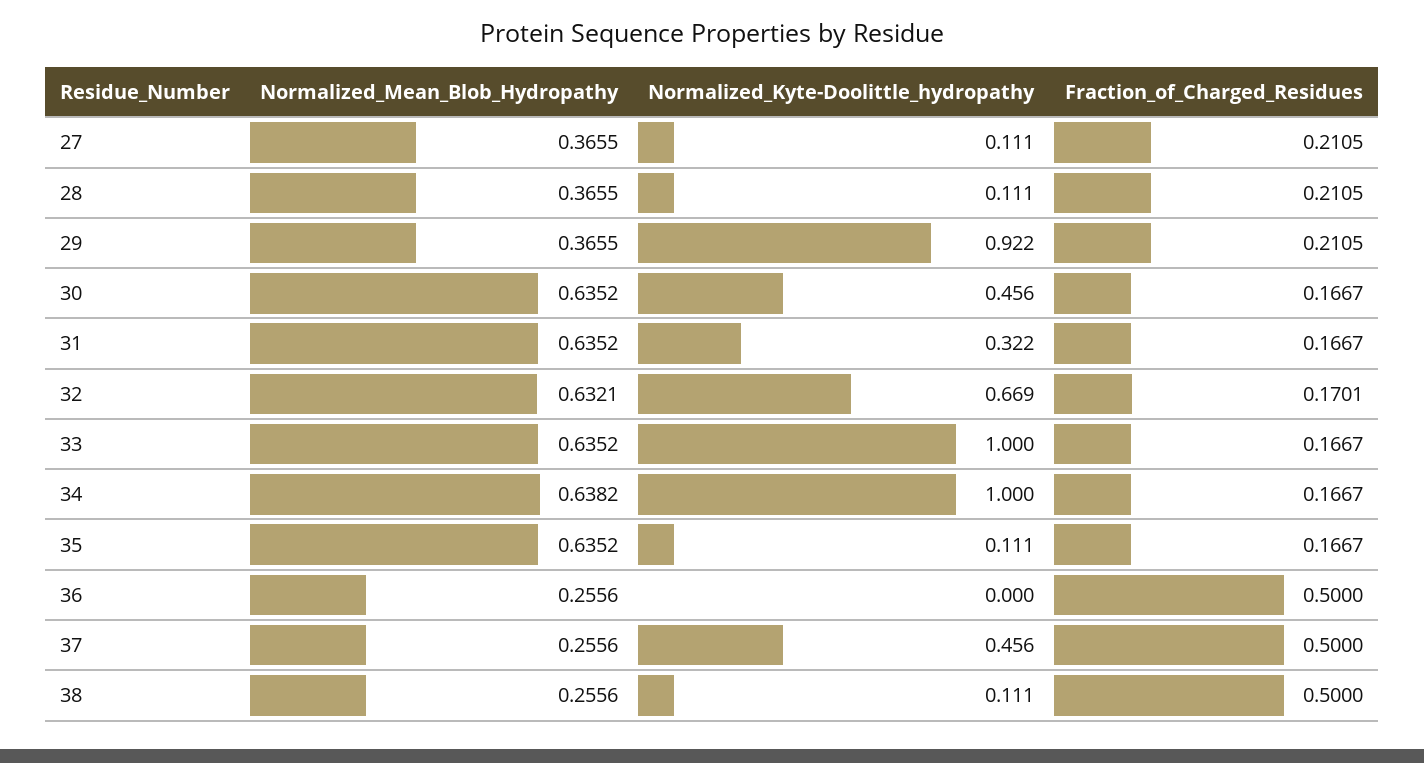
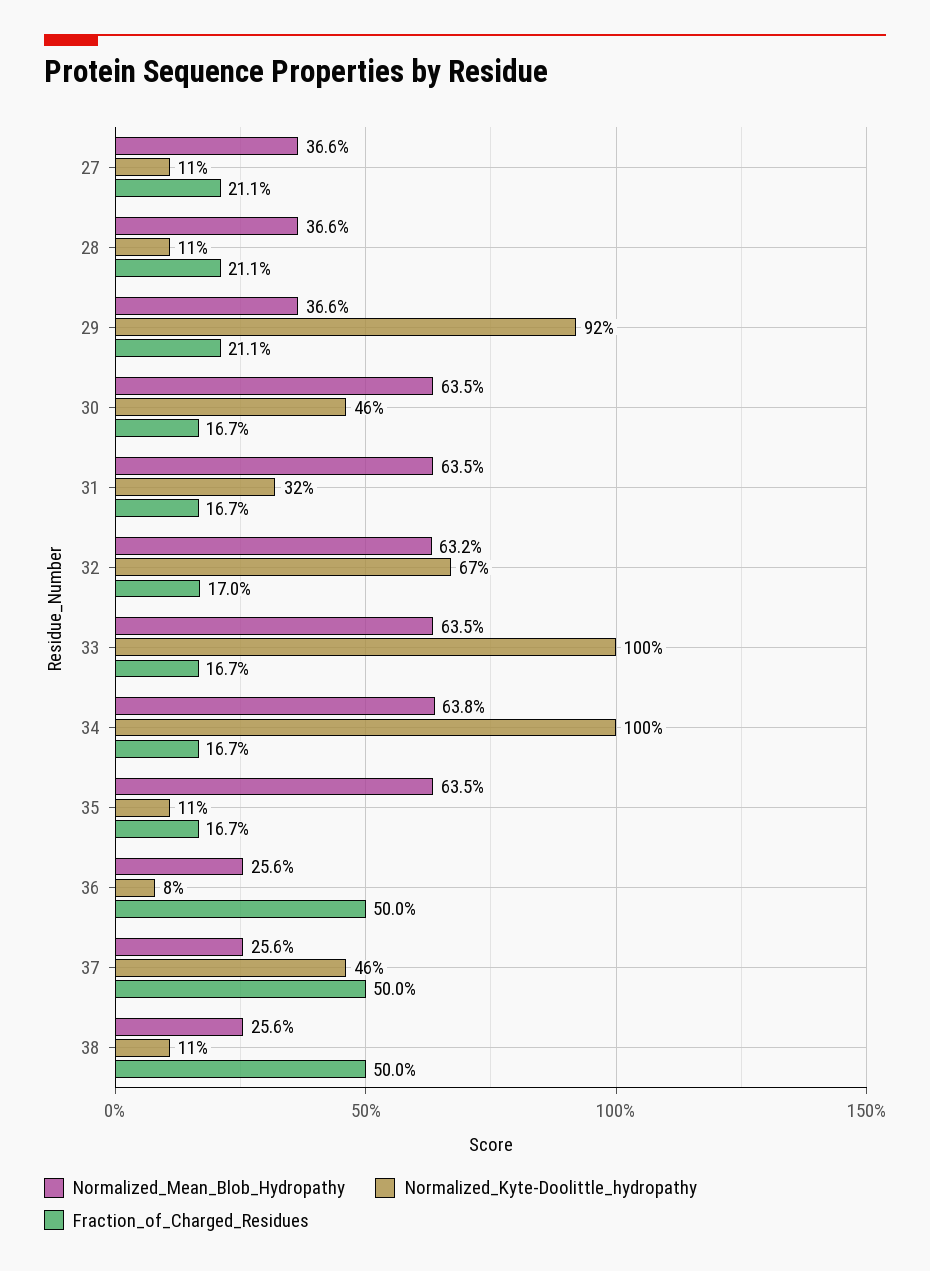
Normalized_Kyte-Doolittle_hydropathy, 36: 0 -> 0.08

